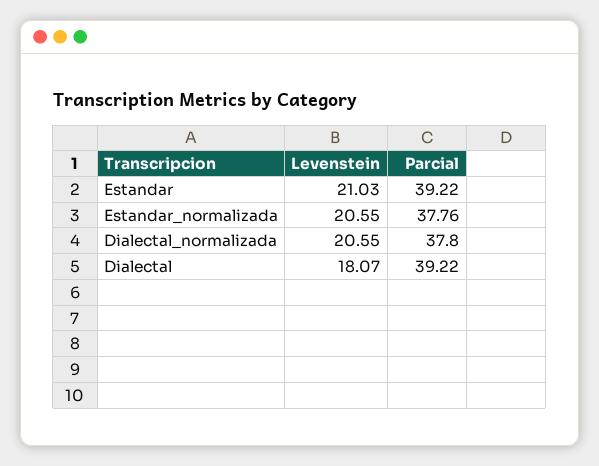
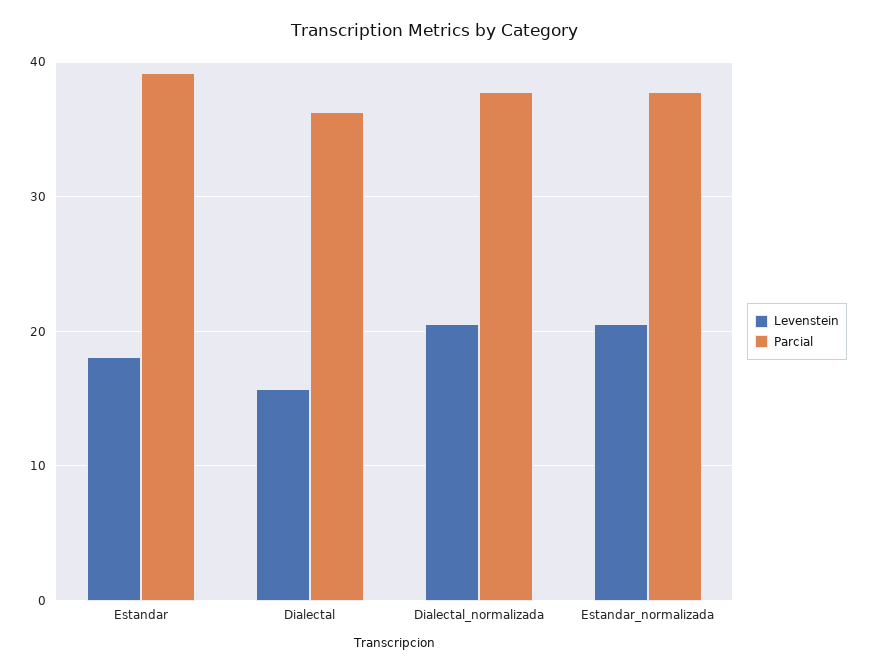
Levenstein, Estandar: 21.03 -> 18
Levenstein, Dialectal: 18.07 -> 16
Parcial, Dialectal: 39.22 -> 36

